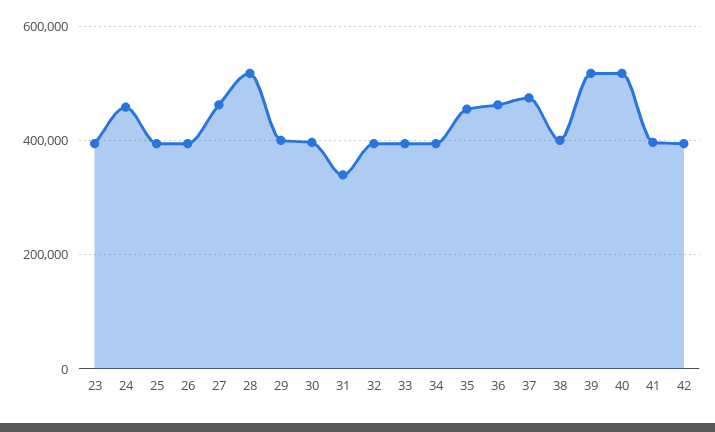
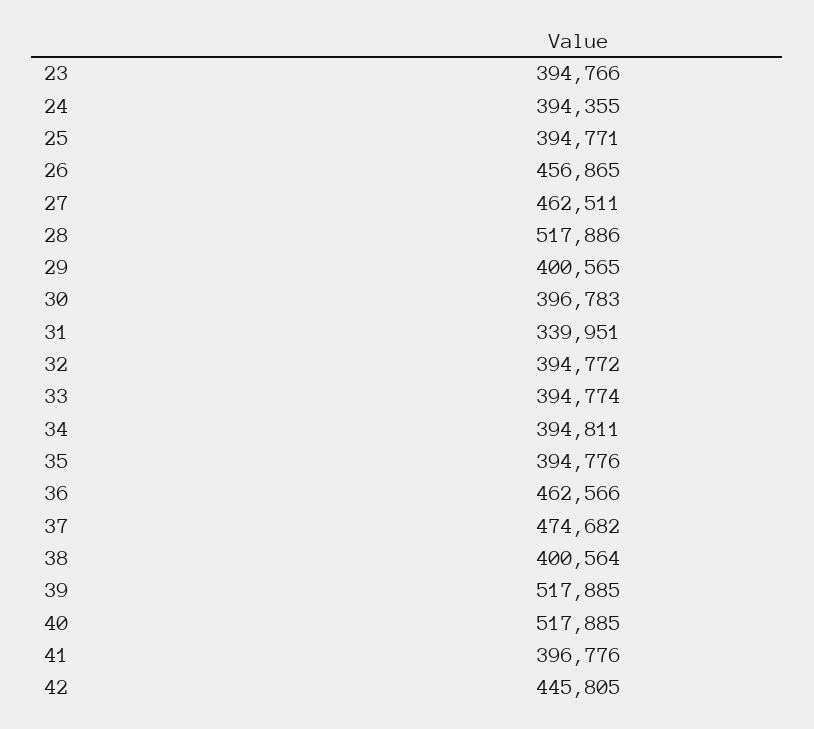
24: 460000 -> 394355
26: 400000 -> 456865
35: 460000 -> 394776
42: 400000 -> 445805

